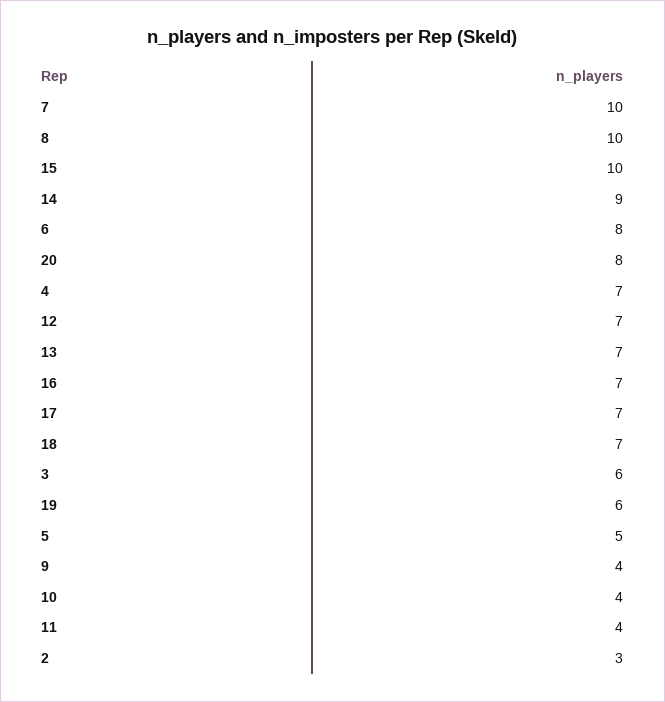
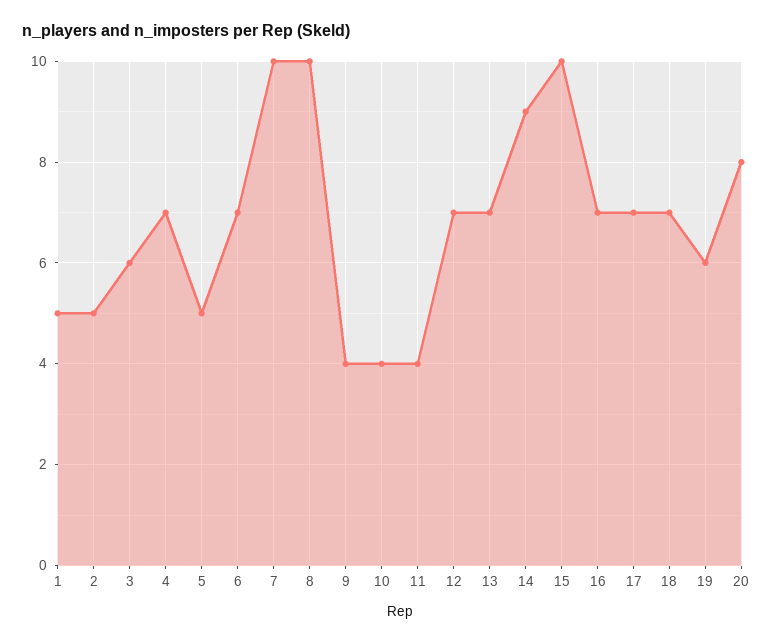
6: 8 -> 7
2: 3 -> 5
1: none -> 5

